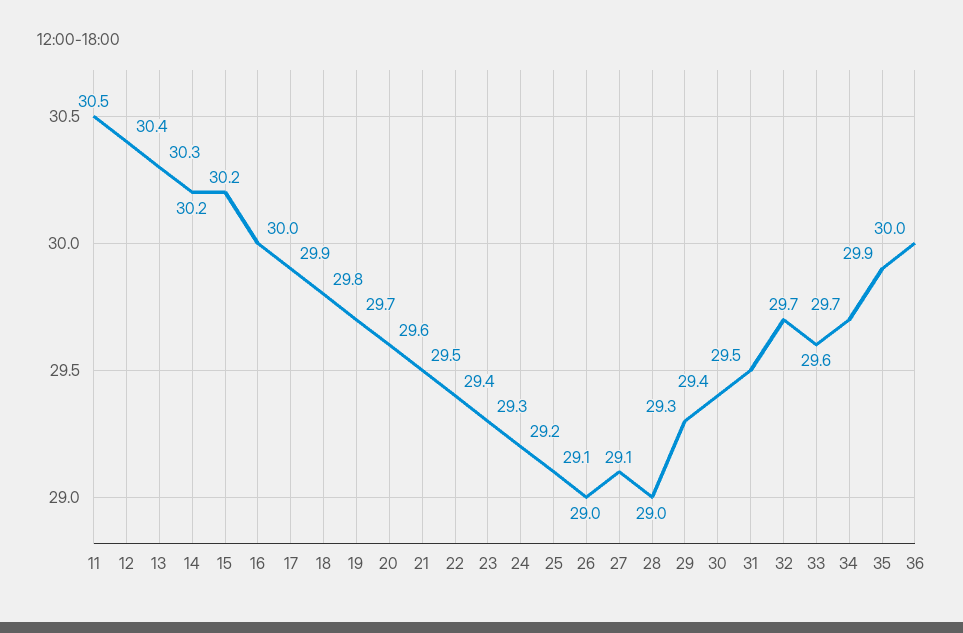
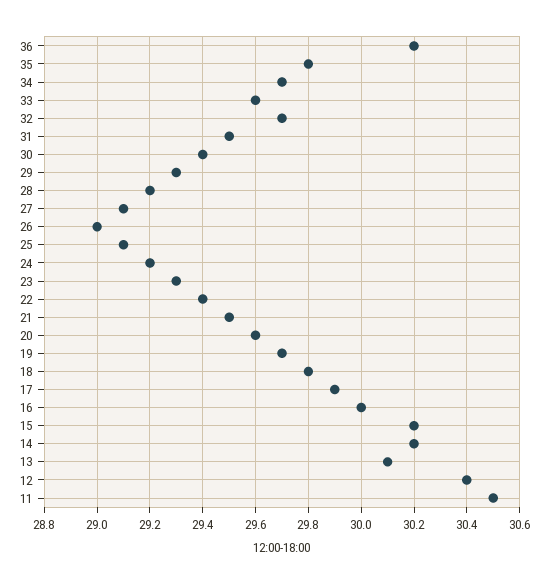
13: 30.3 -> 30.1
28: 29 -> 29.2
35: 29.9 -> 29.8
36: 30 -> 30.2

